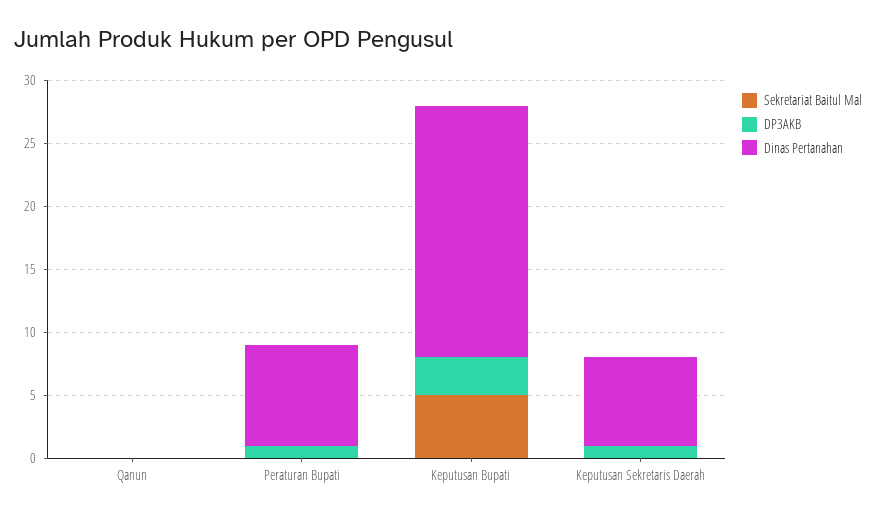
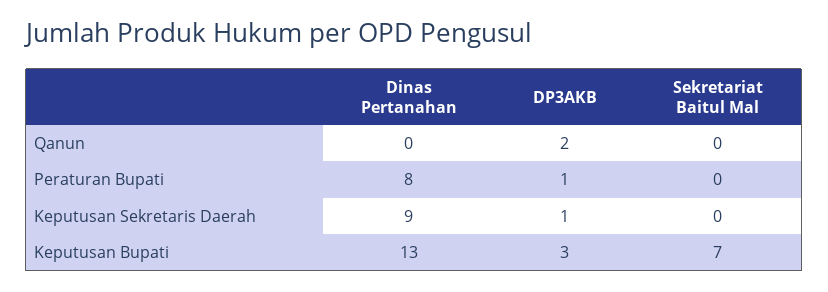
DP3AKB, Qanun: 0 -> 2
Sekretariat Baitul Mal, Keputusan Bupati: 5 -> 7
Dinas Pertanahan, Keputusan Bupati: 20 -> 13
Dinas Pertanahan, Keputusan Sekretaris Daerah: 7 -> 9

